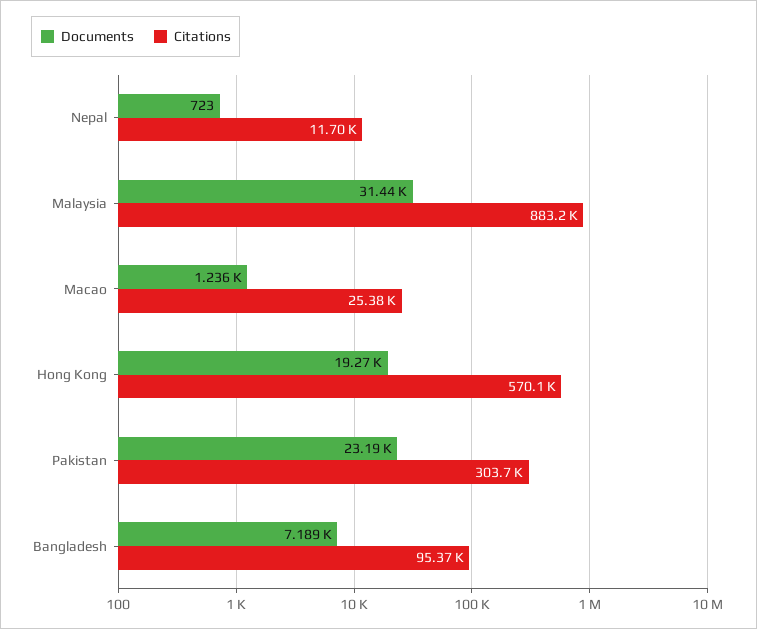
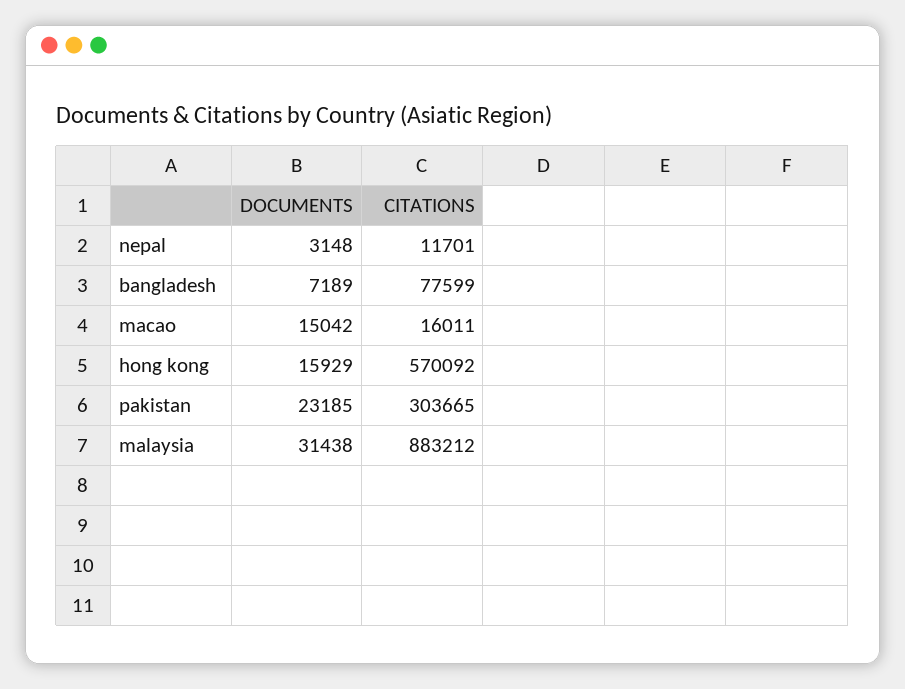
Documents, Nepal: 723 -> 3148
Documents, Macao: 1236 -> 15042
Citations, Macao: 25380 -> 16011
Documents, Hong Kong: 19270 -> 15929
Citations, Bangladesh: 95370 -> 77599

